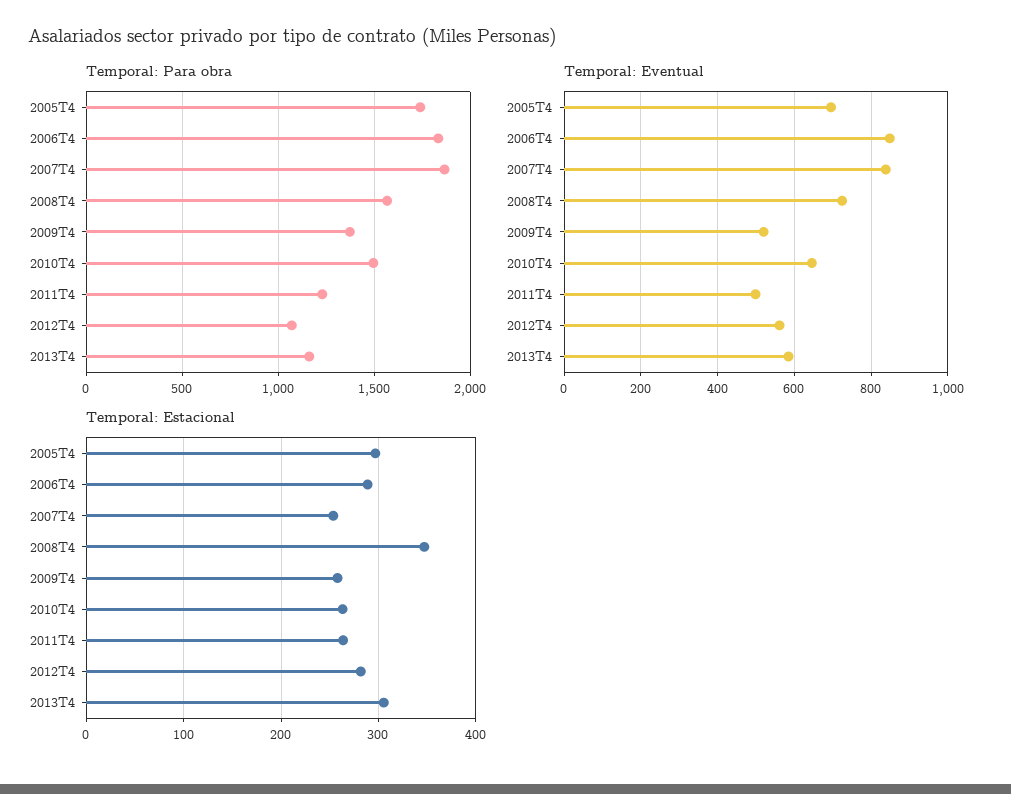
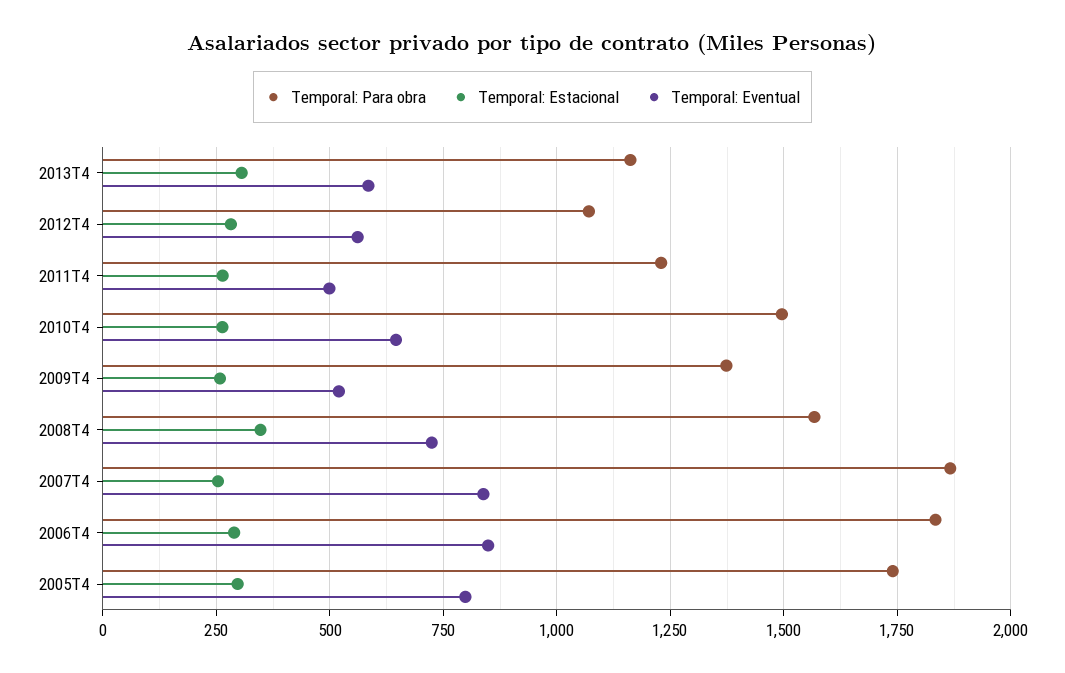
Temporal: Eventual, 2005T4: 700 -> 800

